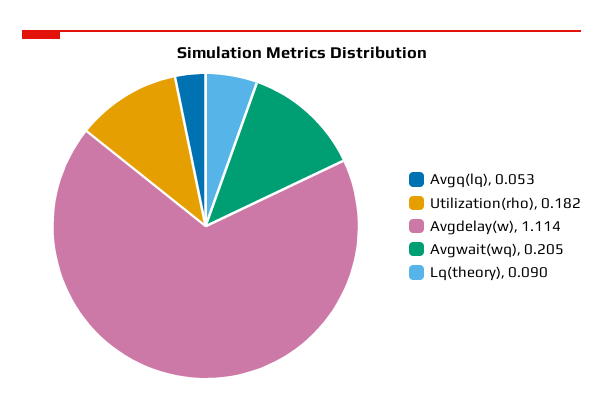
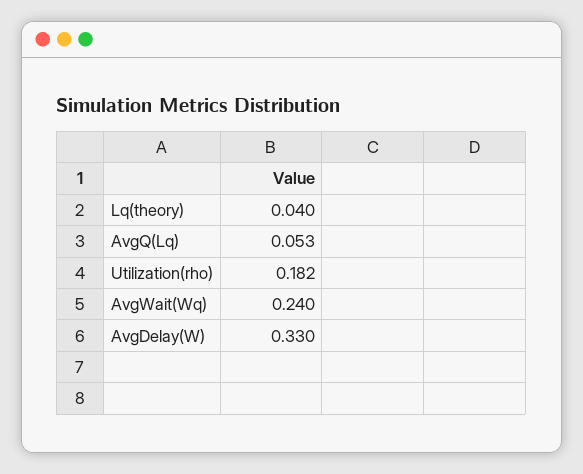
Avgdelay(w): 1.114 -> 0.33
Avgwait(wq): 0.205 -> 0.24
Lq(theory): 0.09 -> 0.04

